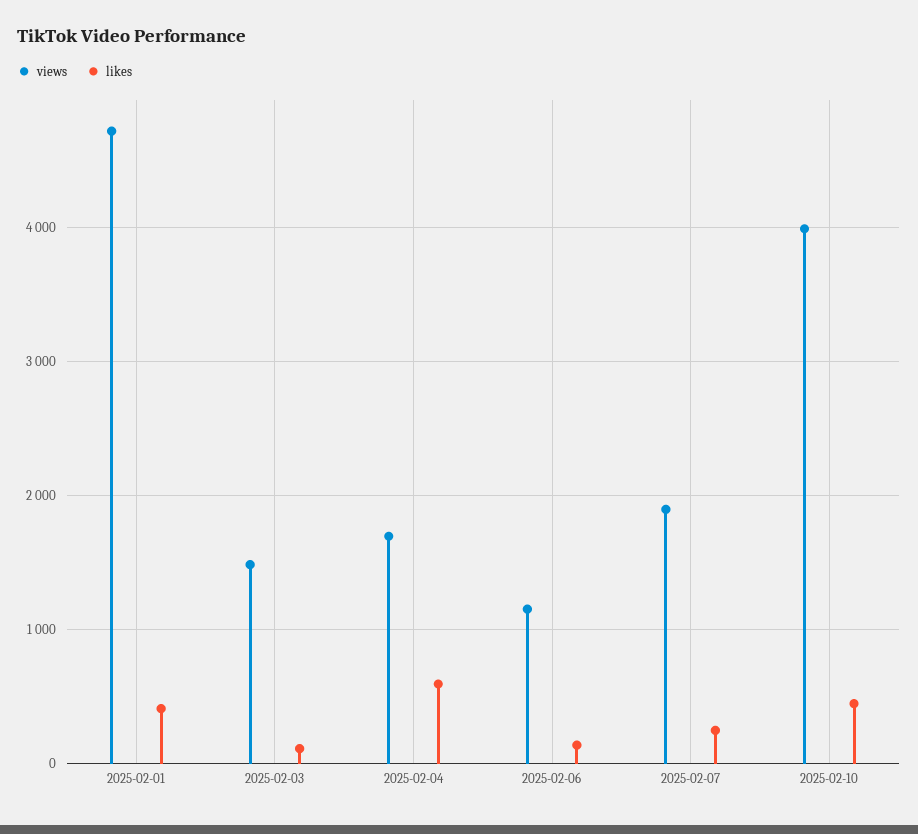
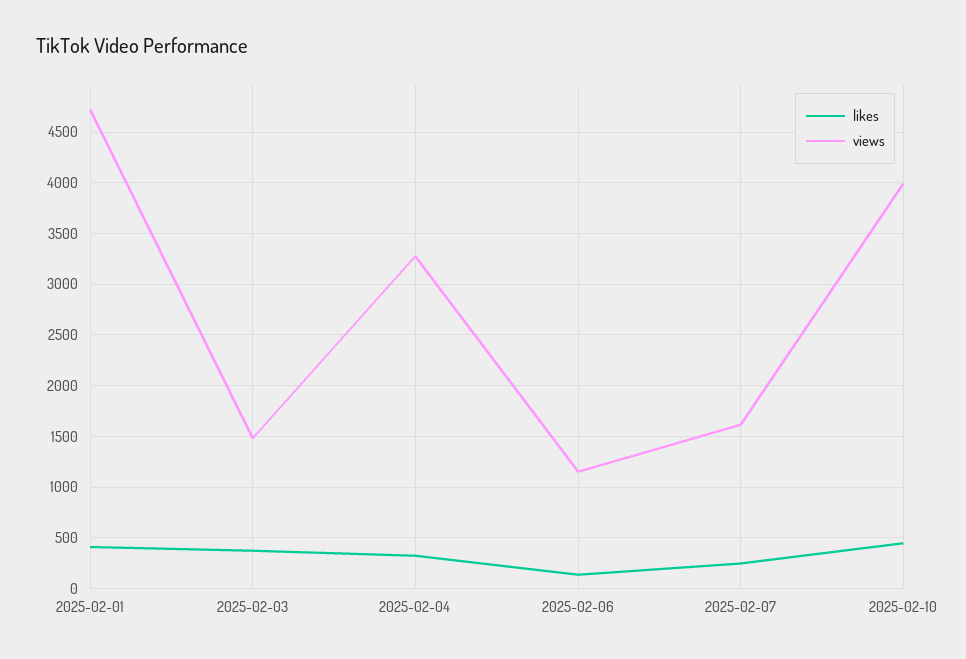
likes, 2025-02-03: 100 -> 400
views, 2025-02-04: 1700 -> 3300
likes, 2025-02-04: 600 -> 300
views, 2025-02-07: 1900 -> 1600

